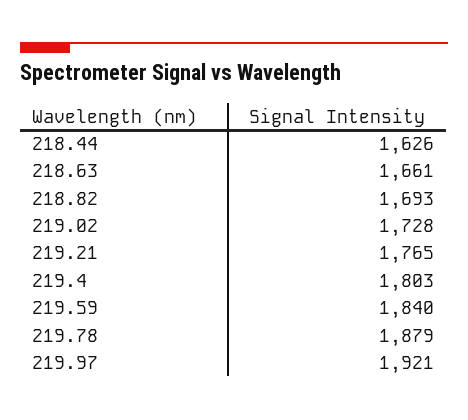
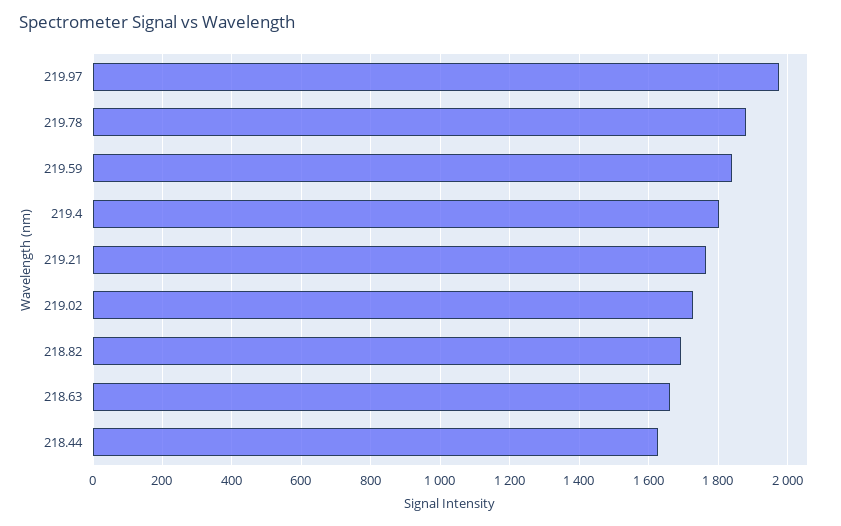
219.97: 1921 -> 1980

